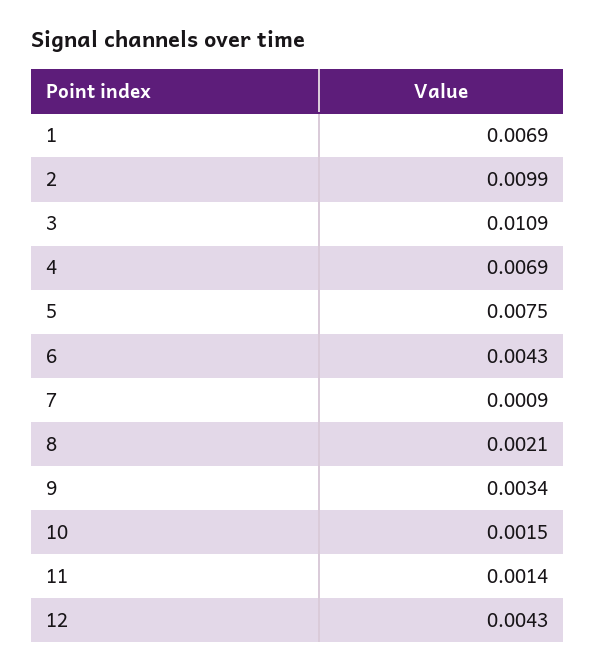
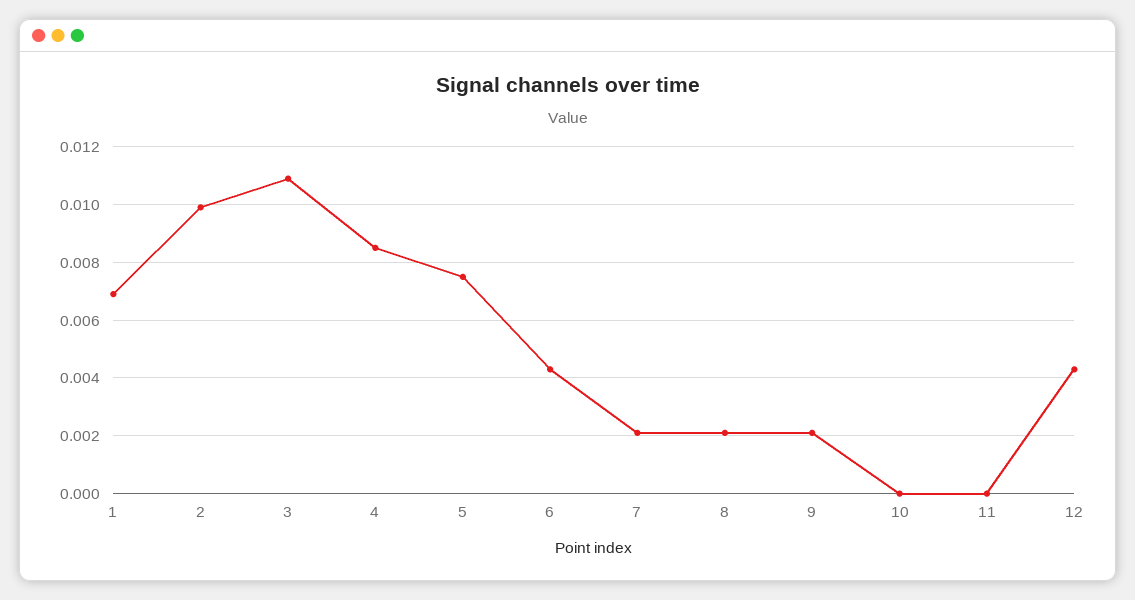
4: 0.0069 -> 0.0085
7: 0.0009 -> 0.002
9: 0.0034 -> 0.002
10: 0.0015 -> 0
11: 0.0014 -> 0

